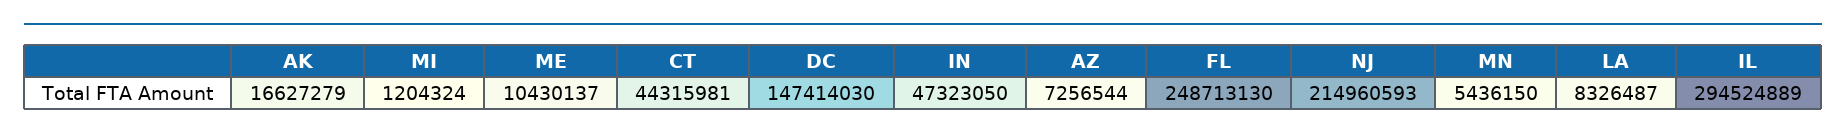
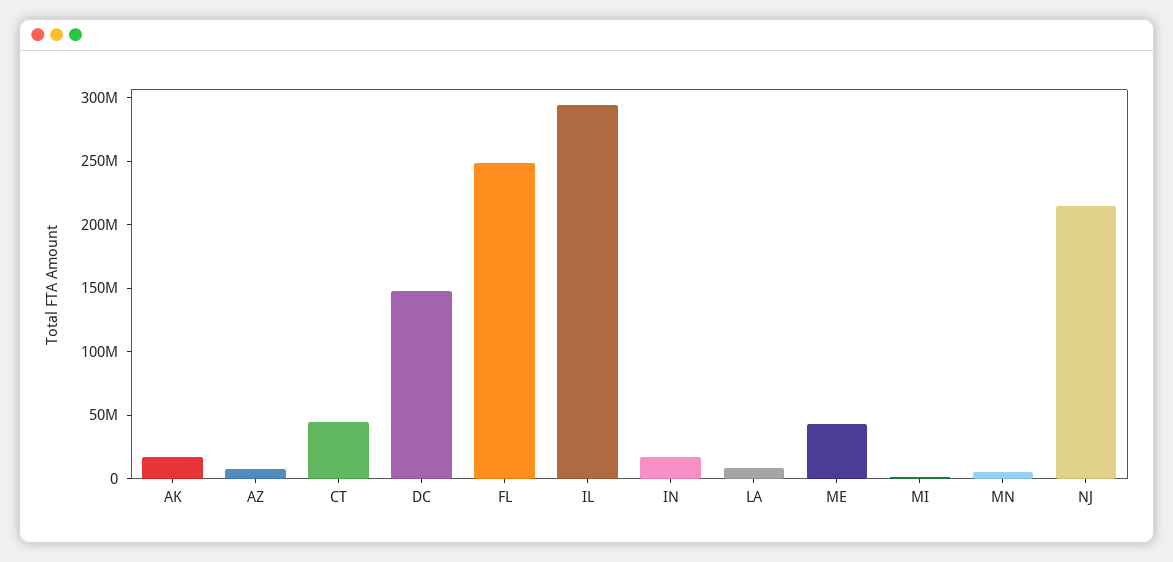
ME: 10430137 -> 40000000
IN: 47323050 -> 20000000

